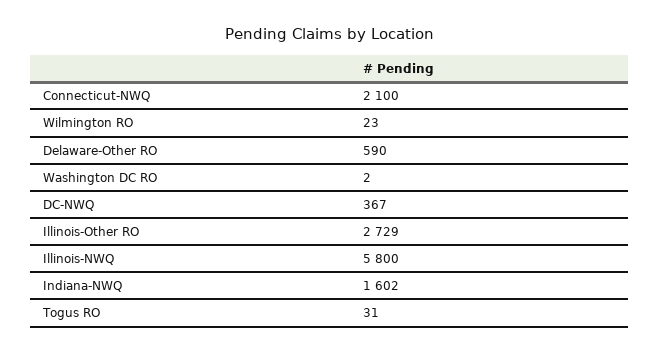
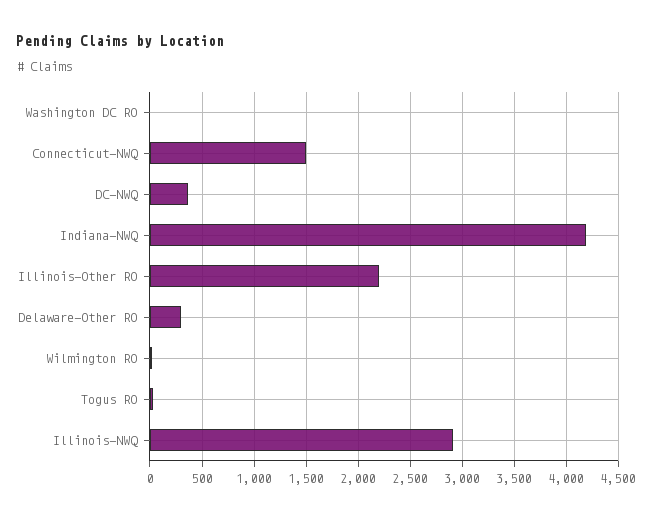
Connecticut-NWQ: 2100 -> 1500
Delaware-Other RO: 590 -> 300
Illinois-Other RO: 2729 -> 2200
Illinois-NWQ: 5800 -> 2900
Indiana-NWQ: 1602 -> 4200

